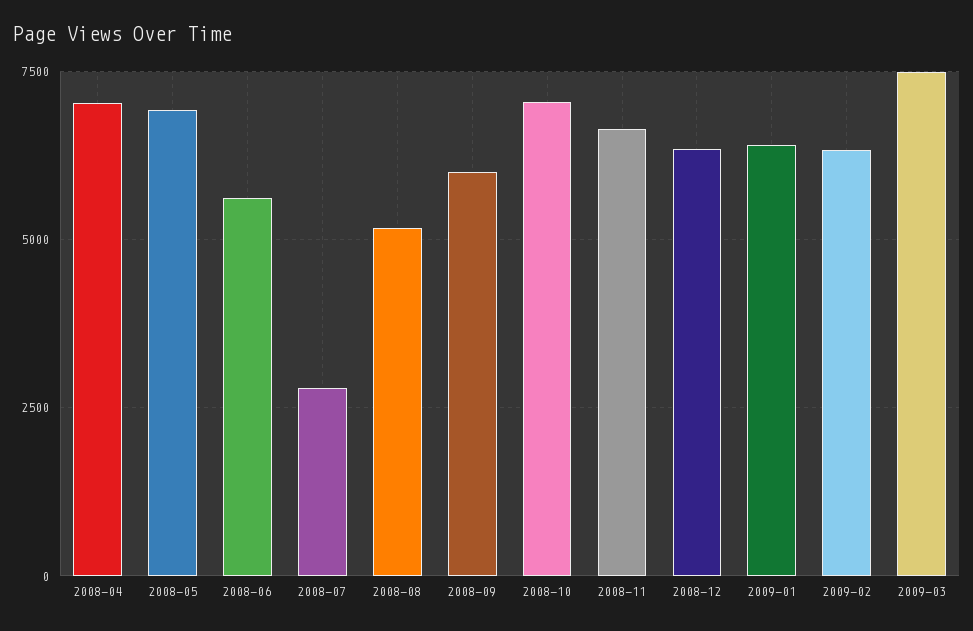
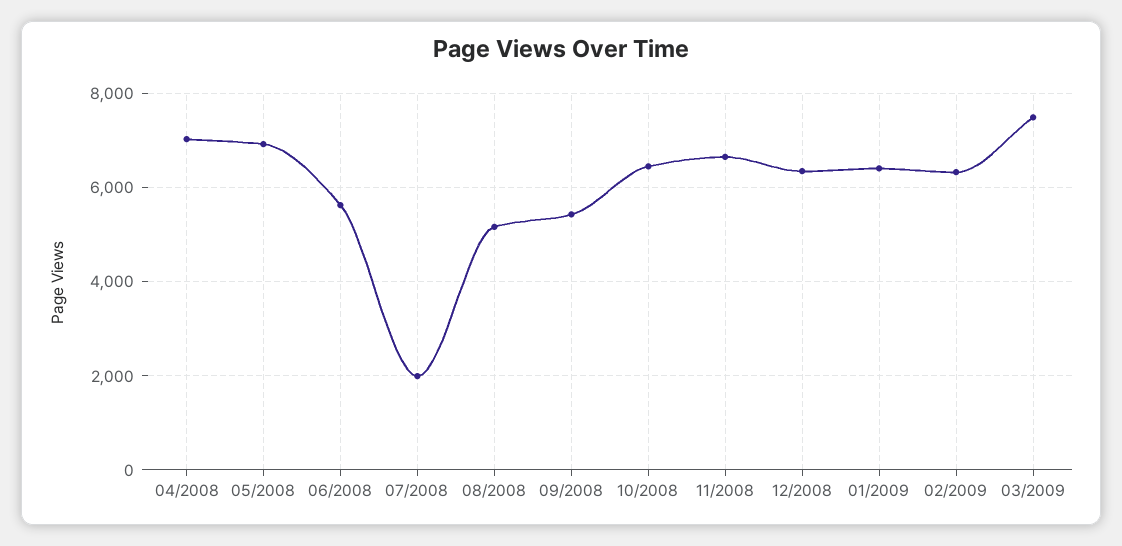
2008-07: 2750 -> 2000
2008-09: 6000 -> 5400
2008-10: 7000 -> 6400

